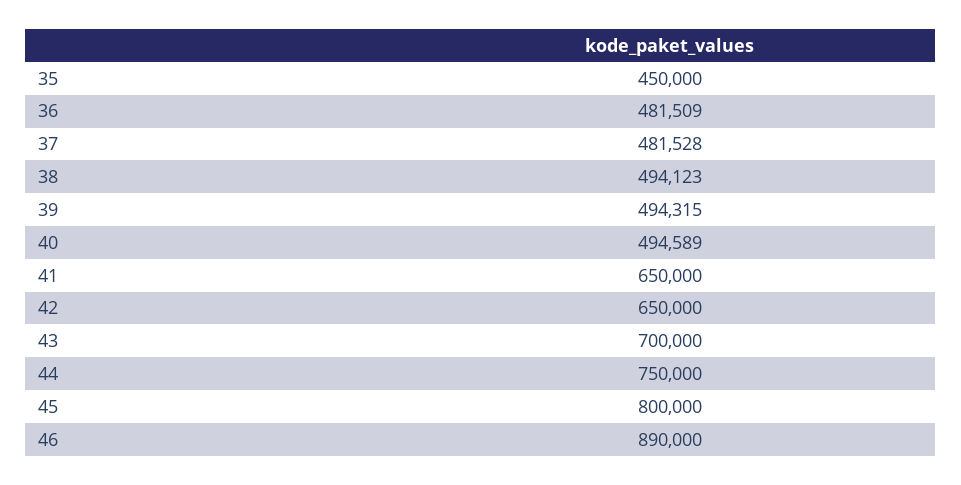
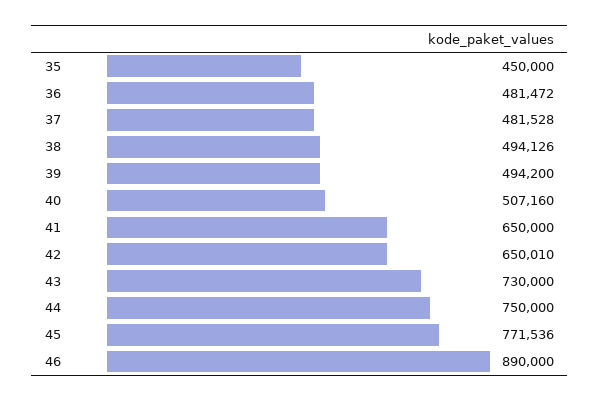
36: 481509 -> 481472
38: 494123 -> 494126
39: 494315 -> 494200
40: 494589 -> 507160
42: 650000 -> 650010
43: 700000 -> 730000
45: 800000 -> 771536

